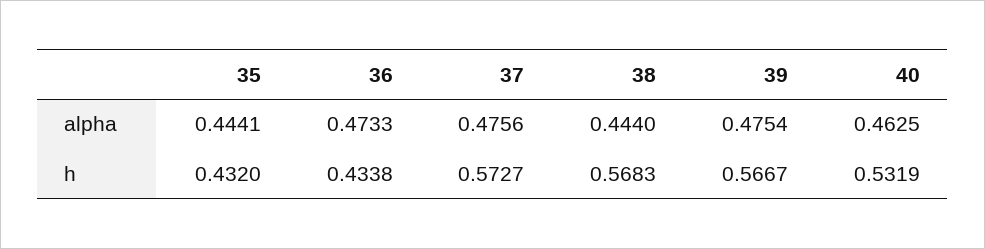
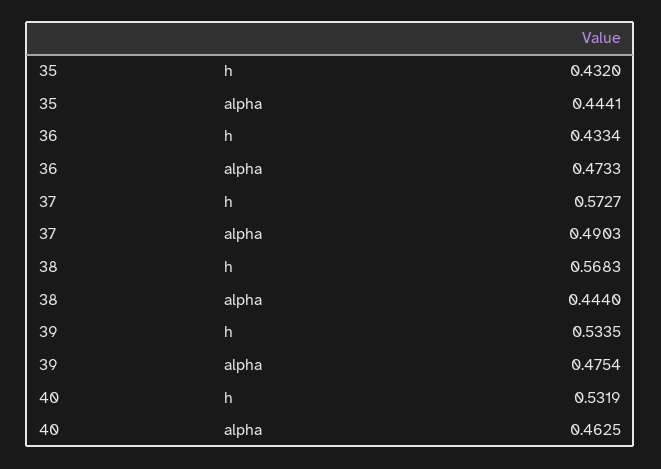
37, alpha: 0.4756 -> 0.4903
36, h: 0.4338 -> 0.4334
39, h: 0.5667 -> 0.5335

